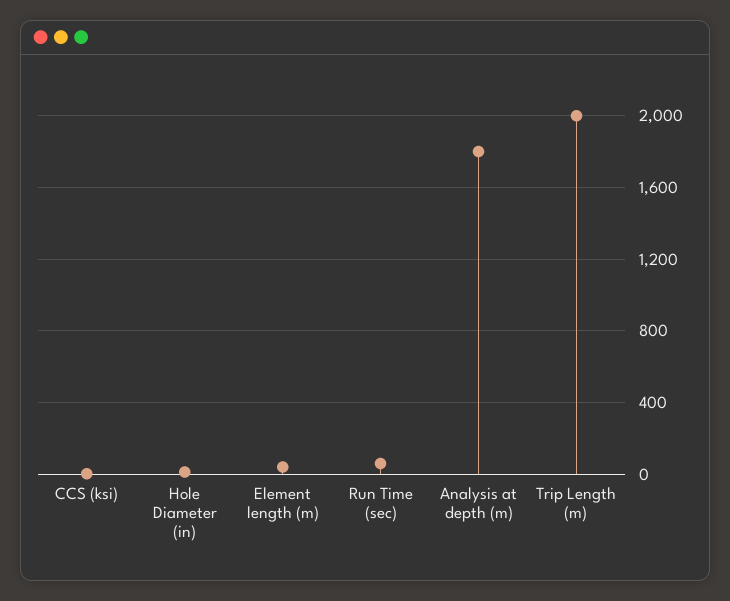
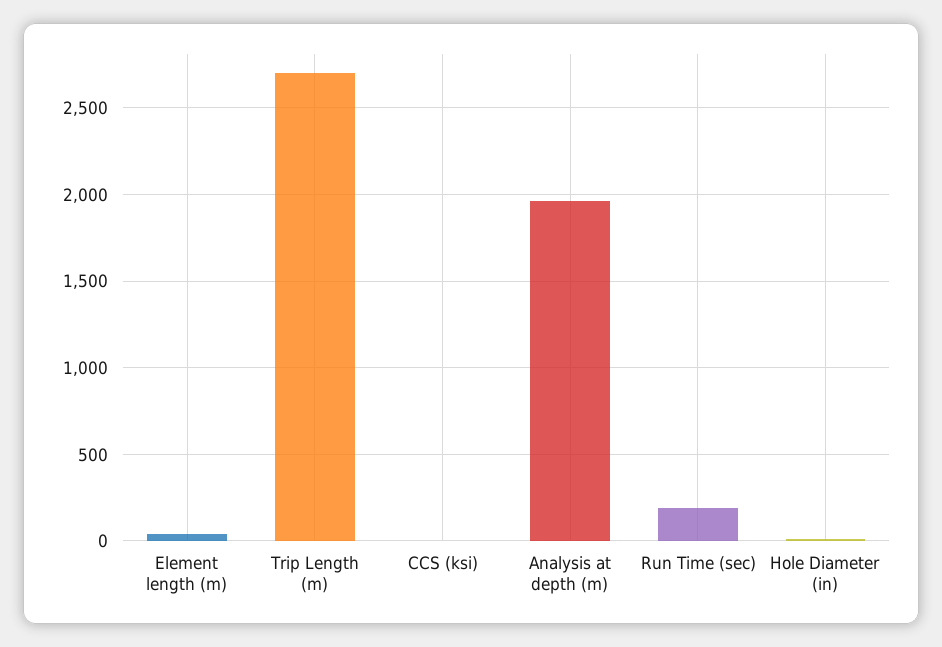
Run Time (sec): 50 -> 200
Analysis at depth (m): 1800 -> 1950
Trip Length (m): 2000 -> 2700

